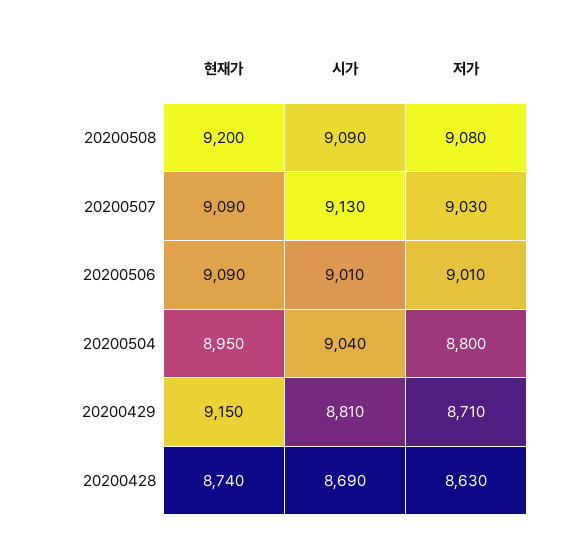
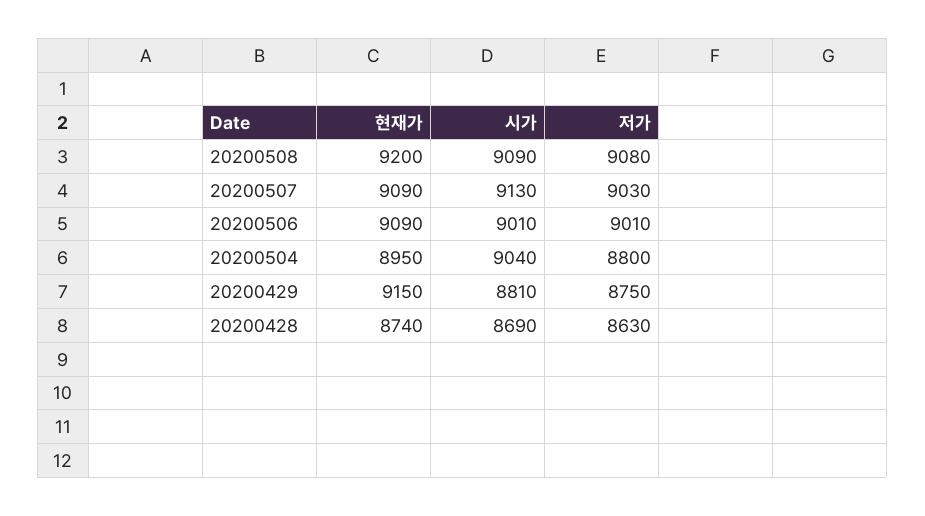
저가, 20200429: 8710 -> 8750

